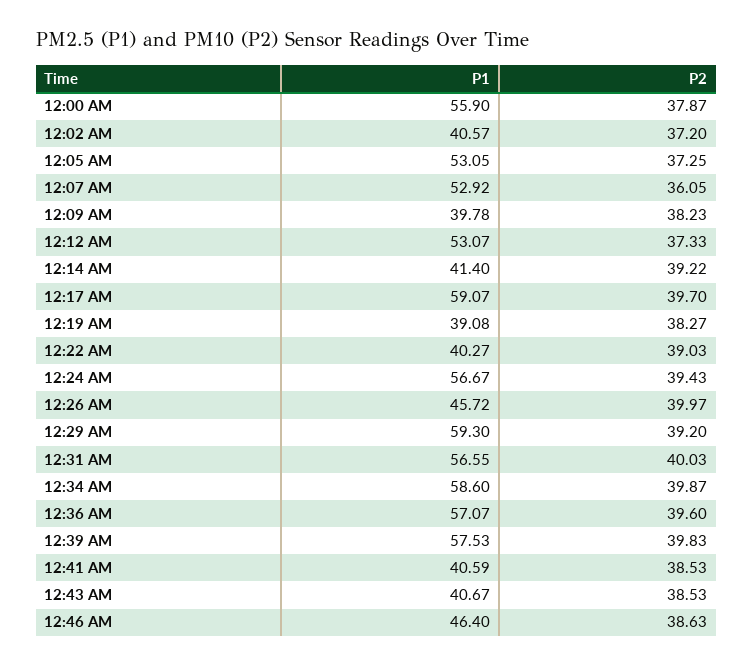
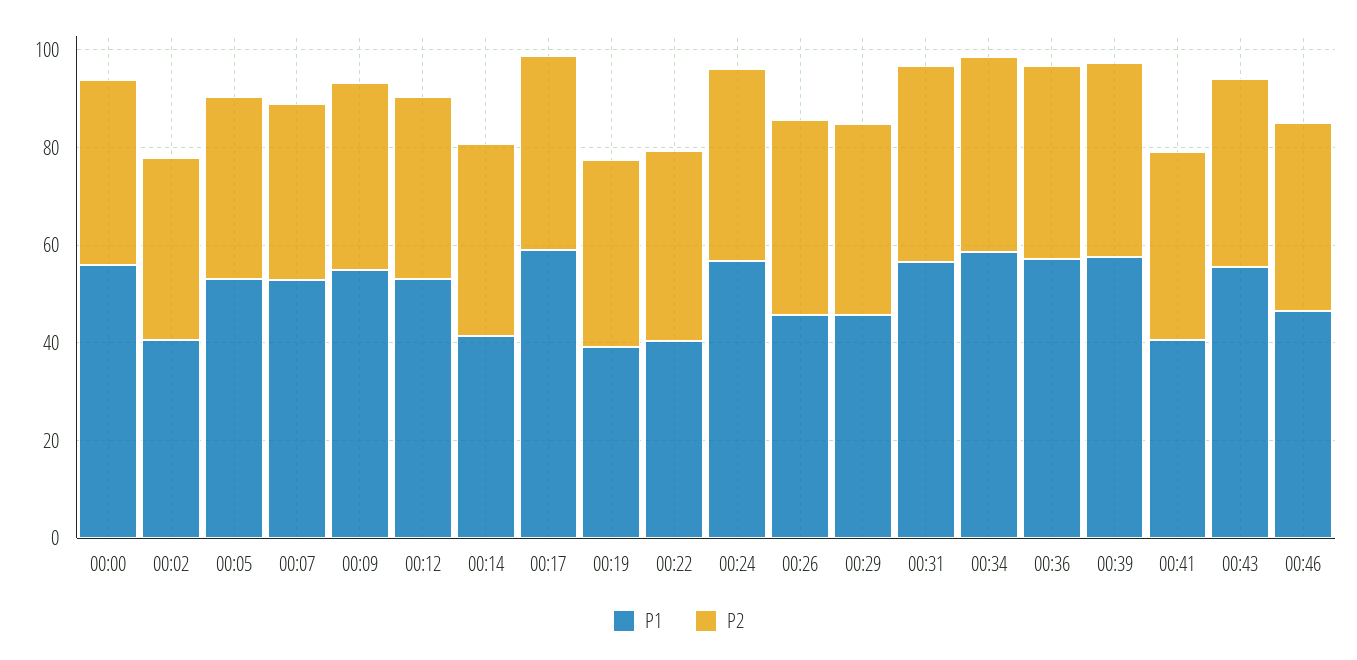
P1, 12:09 AM: 39.78 -> 55
P1, 12:29 AM: 59.3 -> 45
P1, 12:43 AM: 40.67 -> 55

